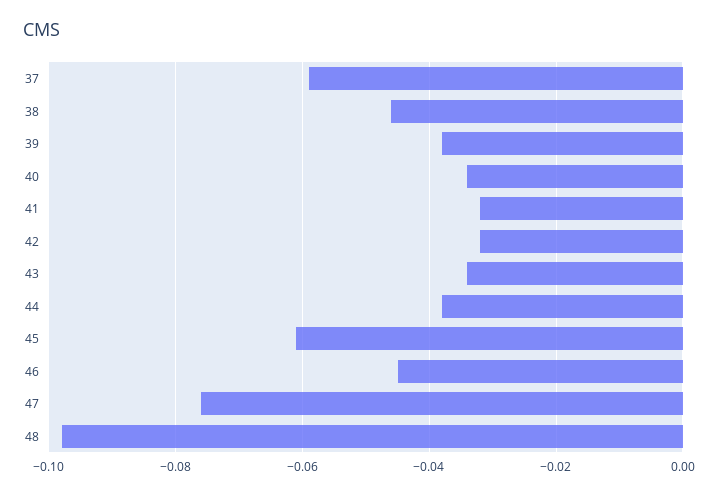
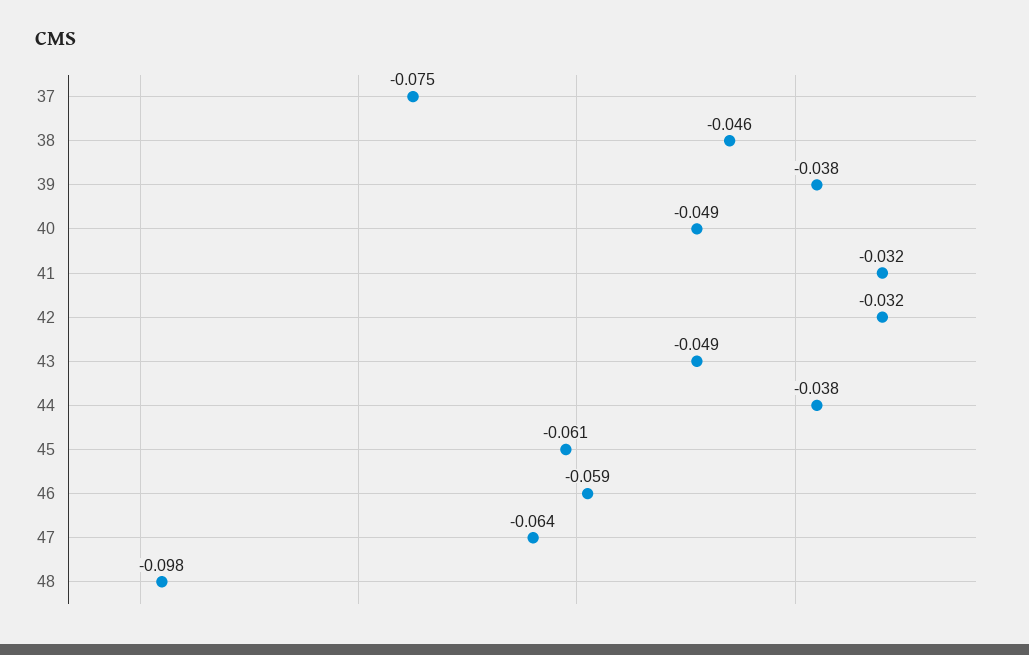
37: -0.06 -> -0.075
40: -0.035 -> -0.049
43: -0.035 -> -0.049
46: -0.045 -> -0.059
47: -0.075 -> -0.064

